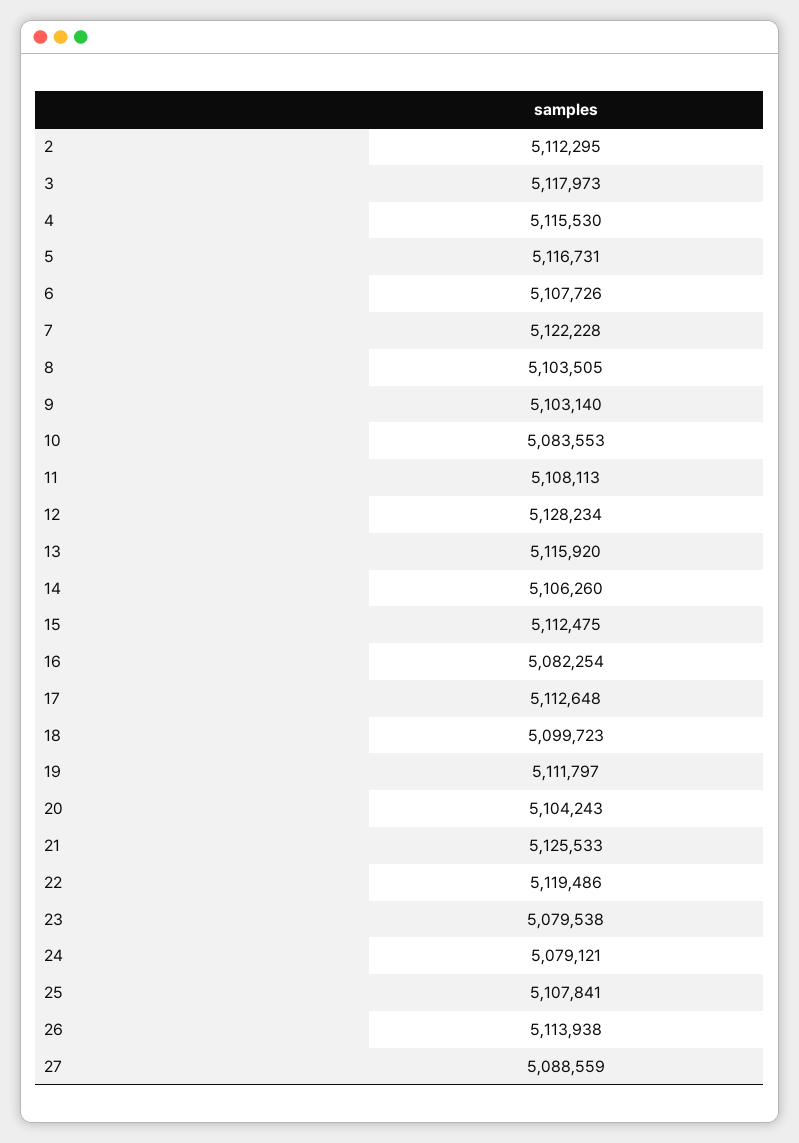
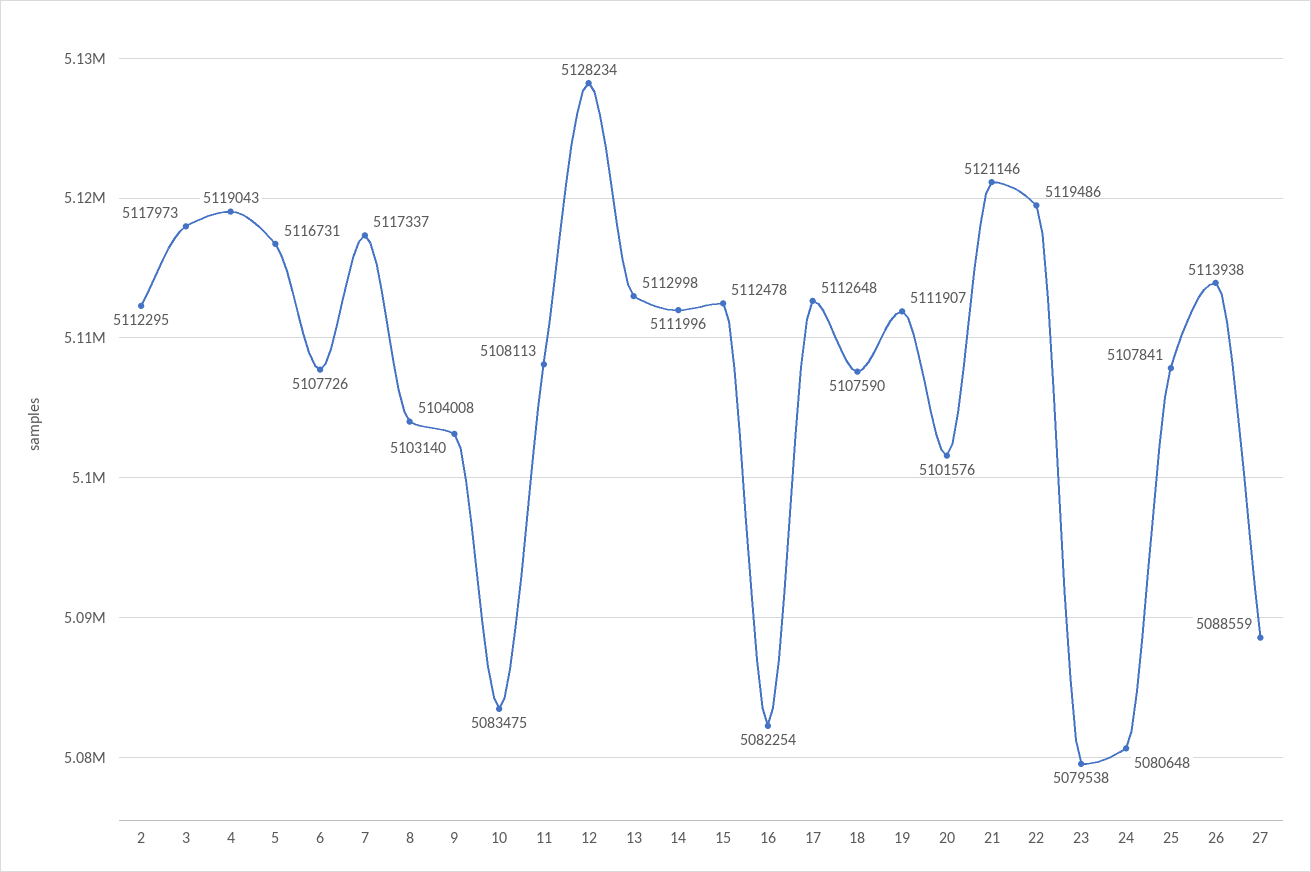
4: 5115530 -> 5119043
7: 5122228 -> 5117337
8: 5103505 -> 5104008
10: 5083553 -> 5083475
13: 5115920 -> 5112998
14: 5106260 -> 5111996
15: 5112475 -> 5112478
18: 5099723 -> 5107590
19: 5111797 -> 5111907
20: 5104243 -> 5101576
21: 5125533 -> 5121146
24: 5079121 -> 5080648

